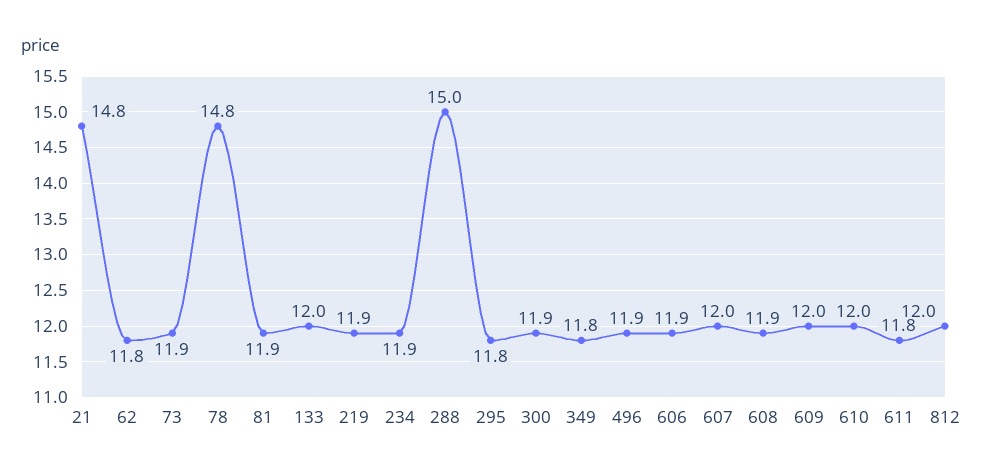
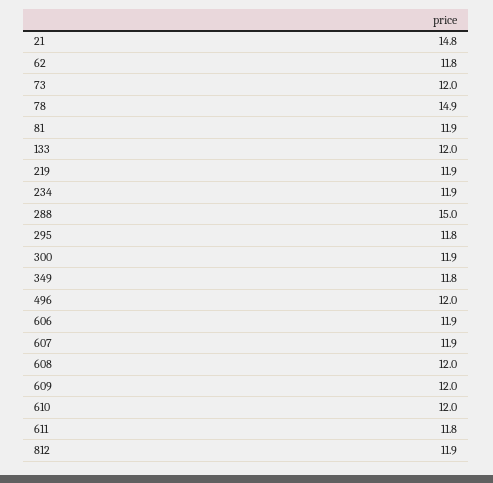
73: 11.9 -> 12
78: 14.8 -> 14.9
496: 11.9 -> 12
607: 12 -> 11.9
608: 11.9 -> 12
812: 12 -> 11.9

